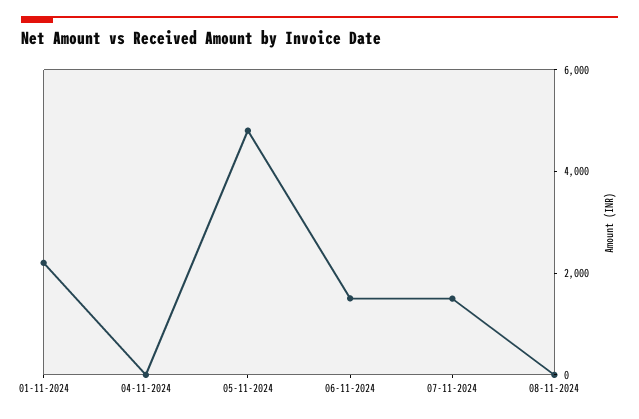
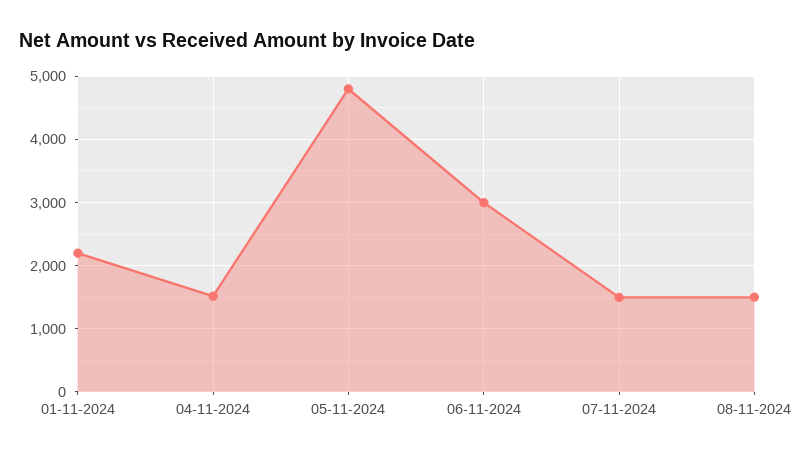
04-11-2024: 0 -> 1500
06-11-2024: 1500 -> 3000
08-11-2024: 0 -> 1500

